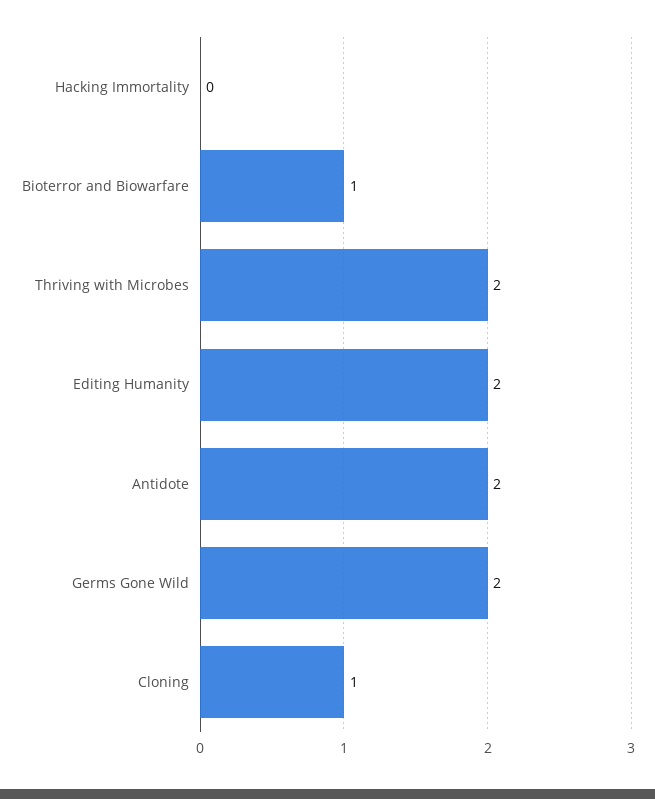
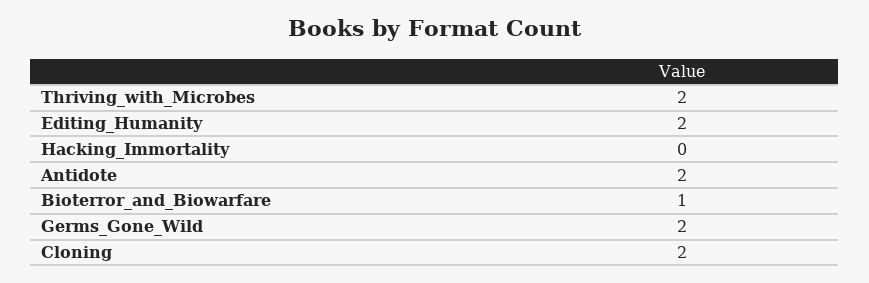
Cloning: 1 -> 2

